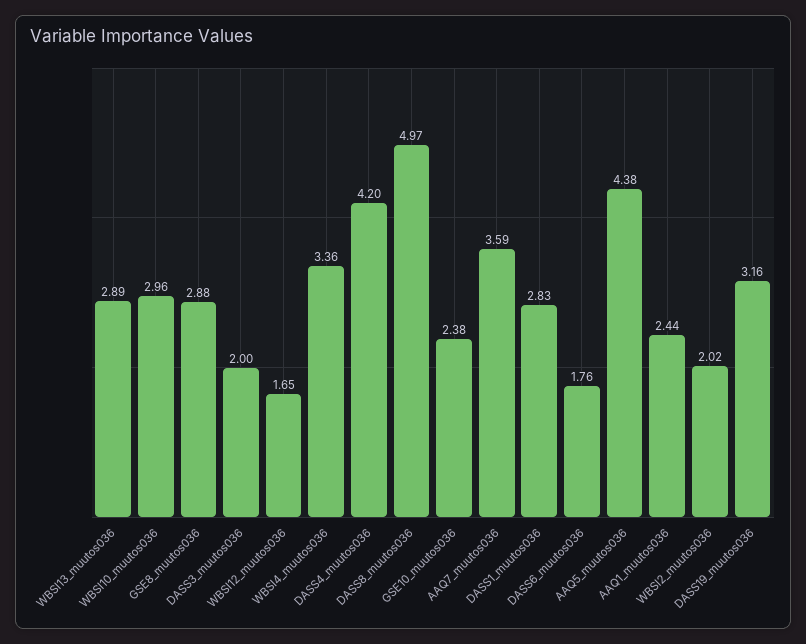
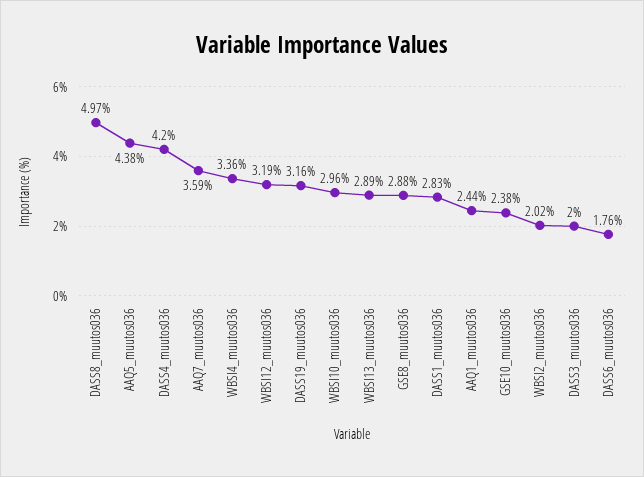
WBSI12_muutos036: 1.65 -> 3.19

